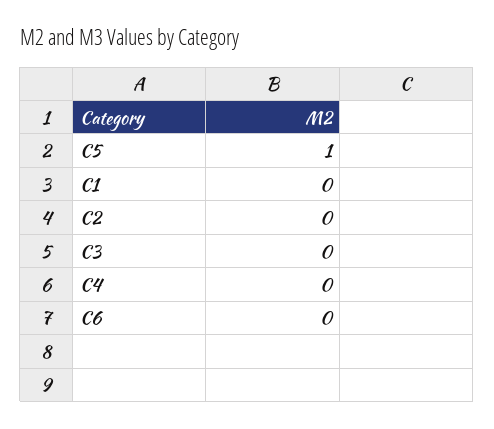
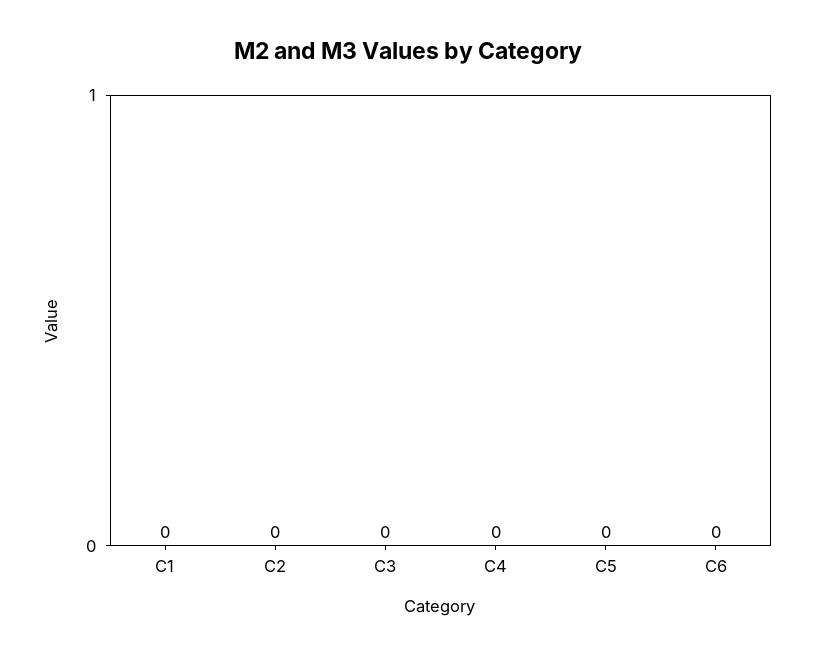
C5: 1 -> 0

